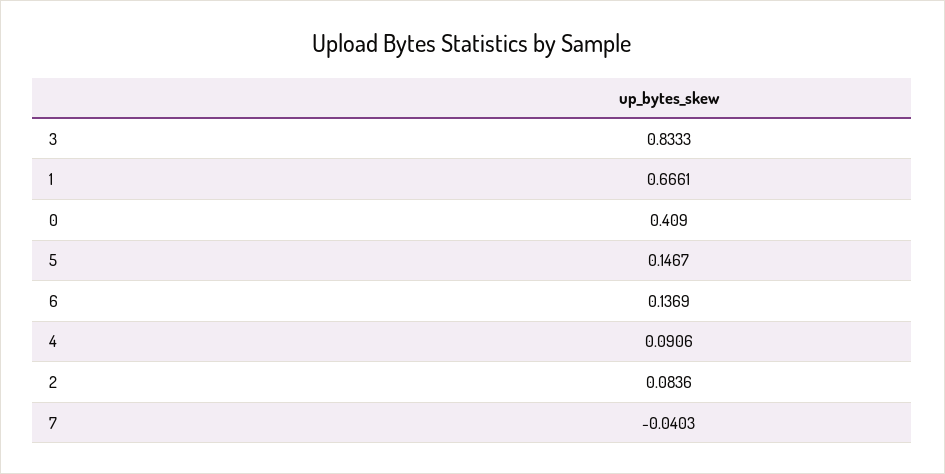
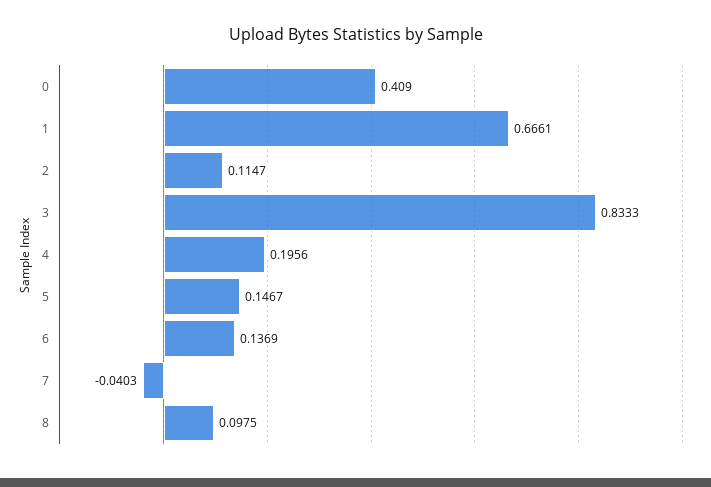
4: 0.0906 -> 0.1956
2: 0.0836 -> 0.1147
8: none -> 0.0975

